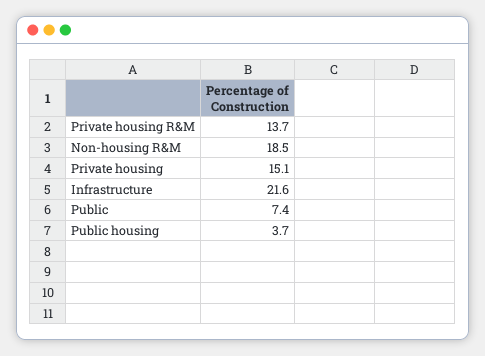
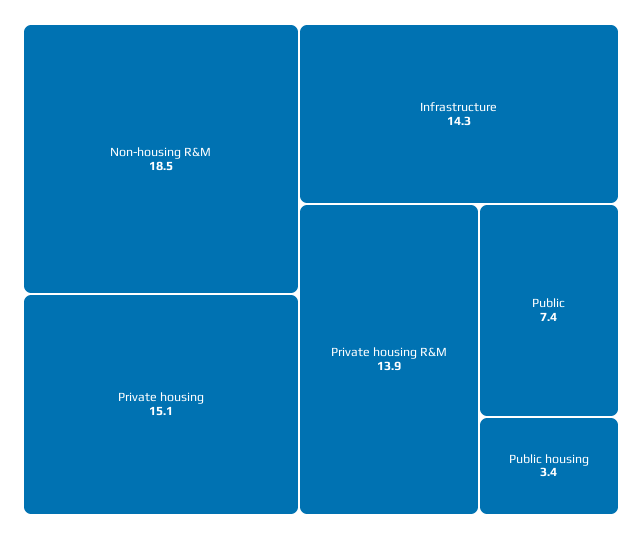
Private housing R&M: 13.7 -> 13.9
Infrastructure: 21.6 -> 14.3
Public housing: 3.7 -> 3.4

